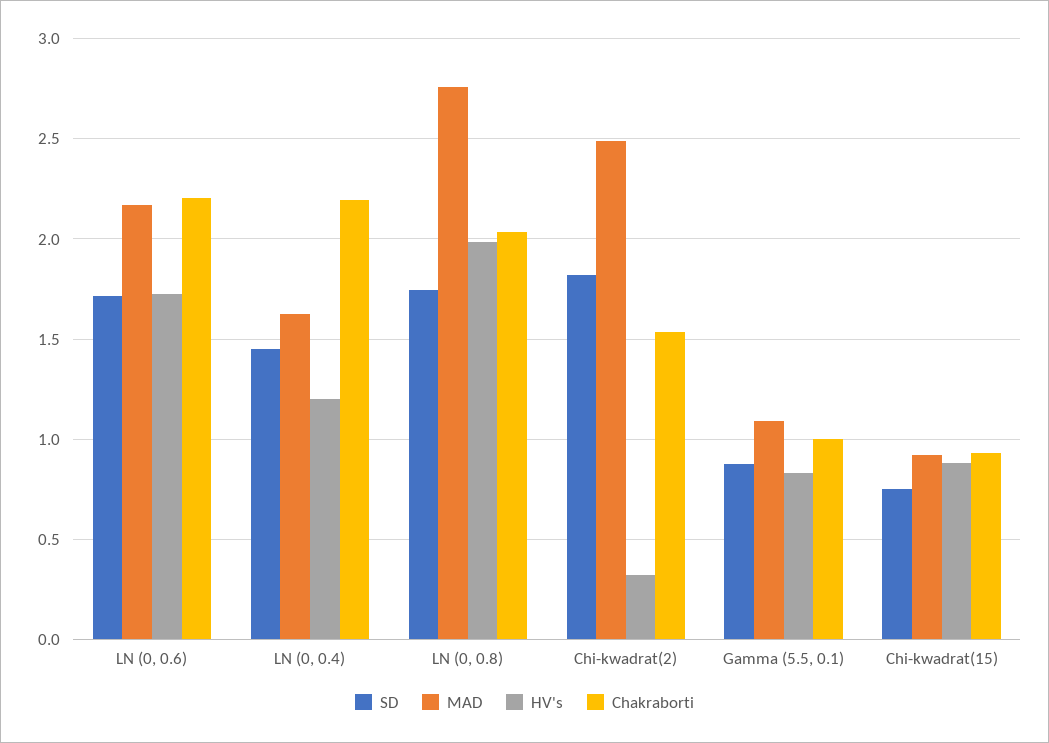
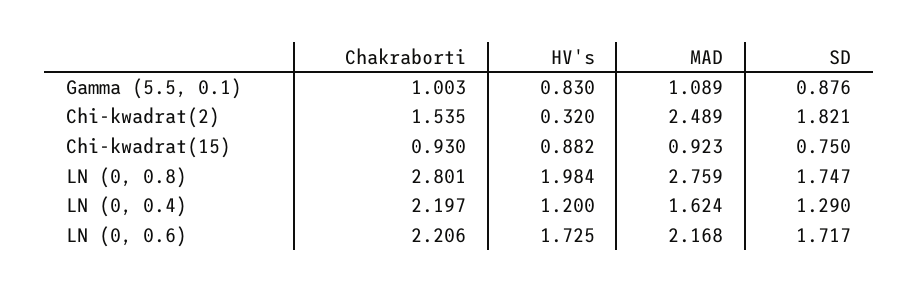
SD, LN (0, 0.4): 1.45 -> 1.29
Chakraborti, LN (0, 0.8): 2.05 -> 2.801

